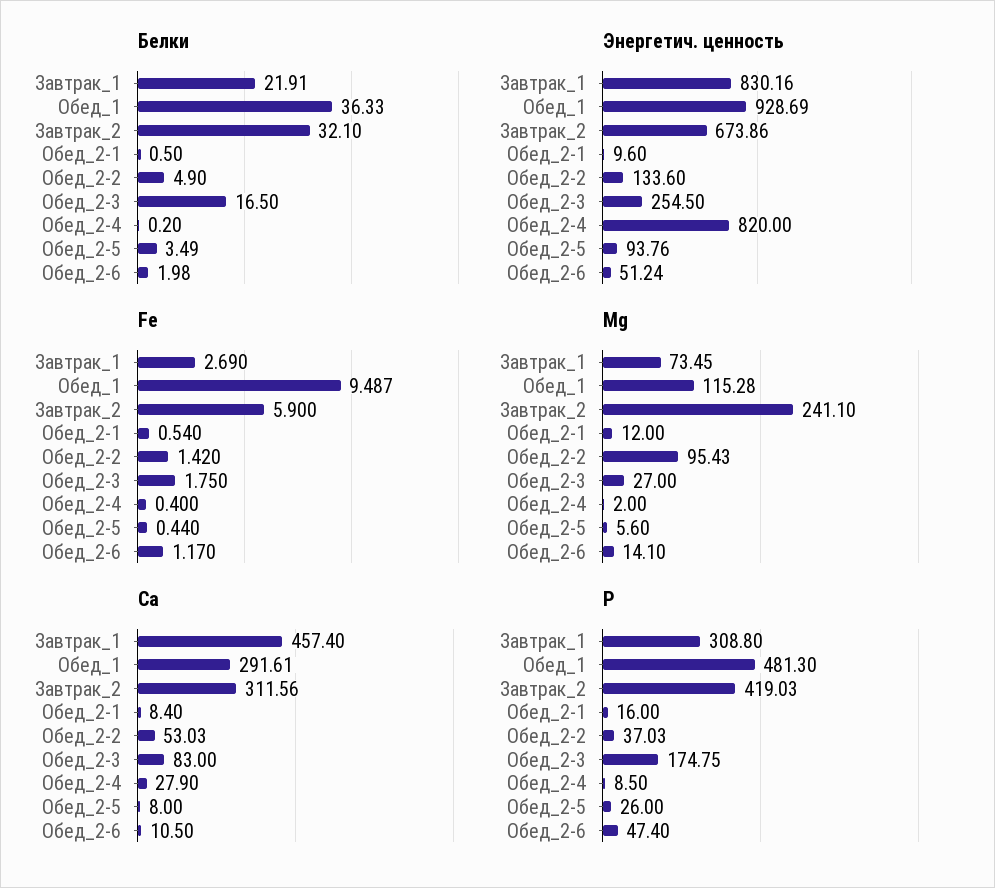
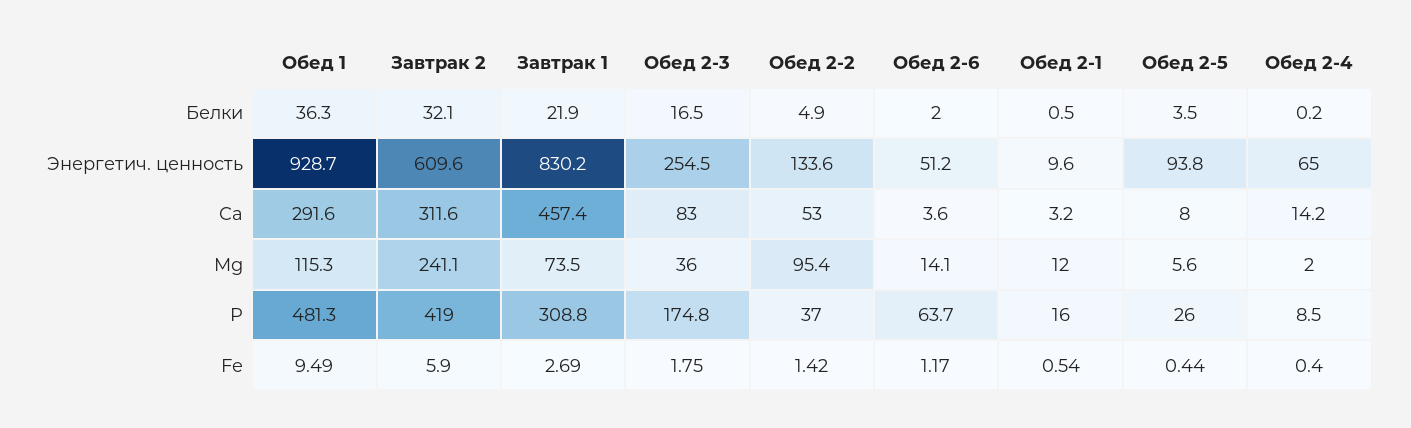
Энергетич. ценность, Завтрак_2: 673.86 -> 609.6
Энергетич. ценность, Обед_2-4: 820 -> 65
Mg, Обед_2-3: 27 -> 36
Ca, Обед_2-1: 8.4 -> 3.2
Ca, Обед_2-4: 27.9 -> 14.2
Ca, Обед_2-6: 10.5 -> 3.6
P, Обед_2-6: 47.4 -> 63.7

